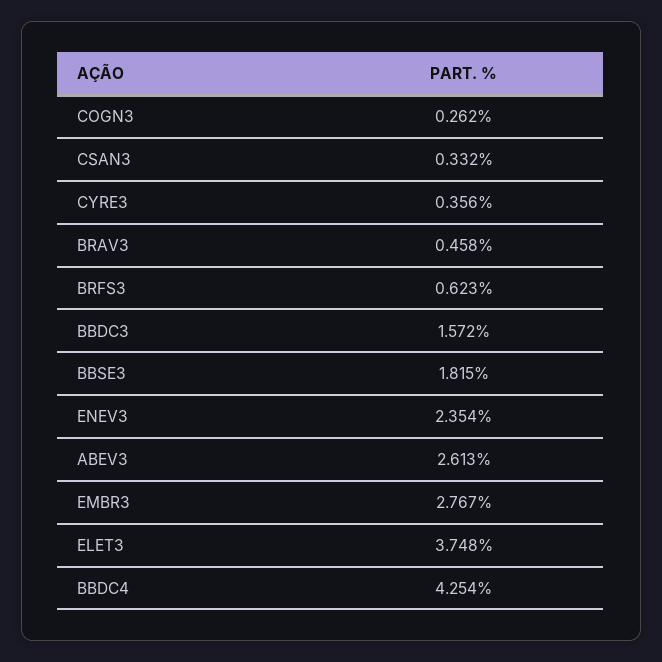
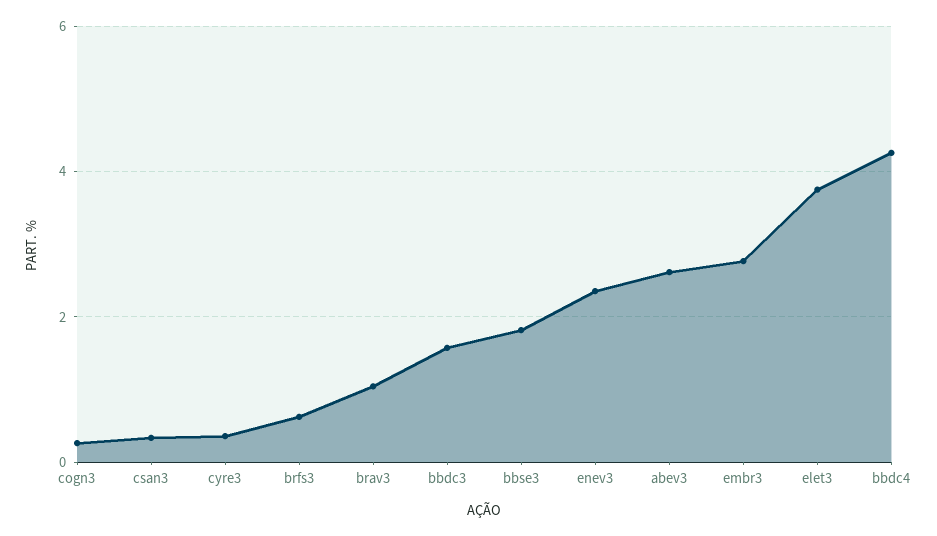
BRAV3: 0.458 -> 1

